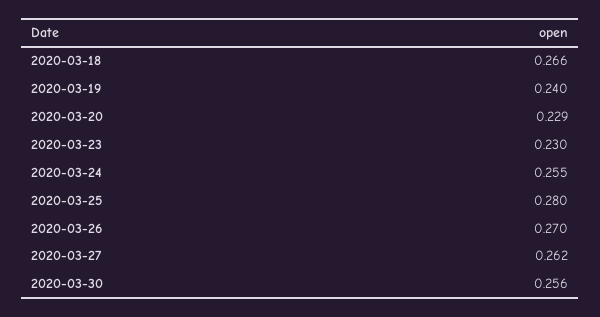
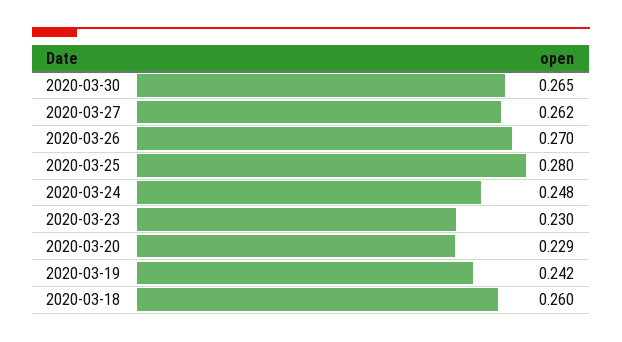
2020-03-18: 0.266 -> 0.26
2020-03-19: 0.24 -> 0.242
2020-03-24: 0.255 -> 0.248
2020-03-30: 0.256 -> 0.265

